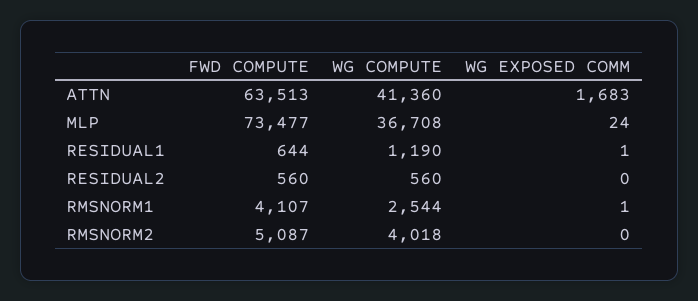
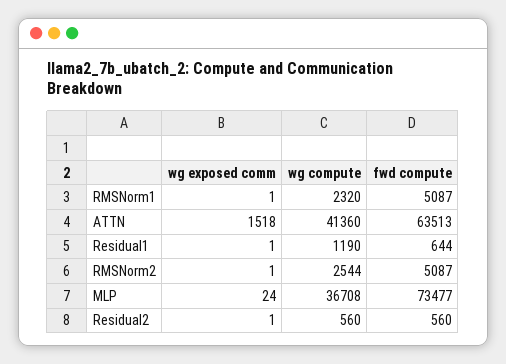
WG EXPOSED COMM, ATTN: 1683 -> 1518
WG EXPOSED COMM, RESIDUAL2: 0 -> 1
FWD COMPUTE, RMSNORM1: 4107 -> 5087
WG COMPUTE, RMSNORM1: 2544 -> 2320
WG COMPUTE, RMSNORM2: 4018 -> 2544
WG EXPOSED COMM, RMSNORM2: 0 -> 1

